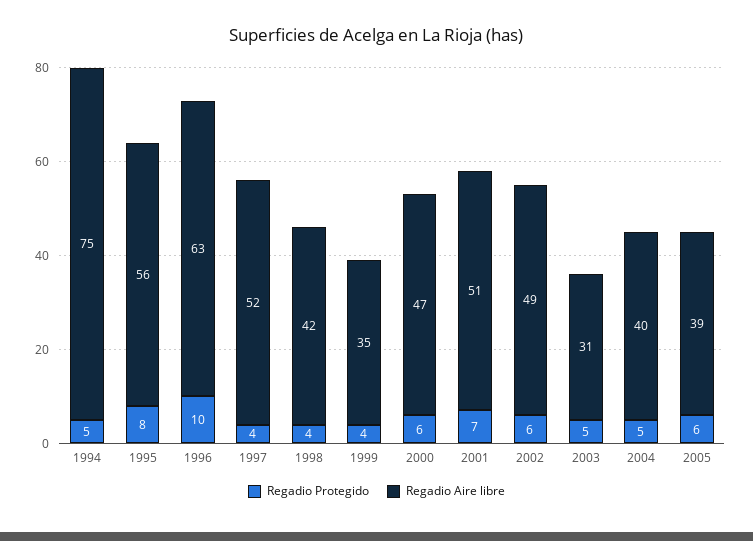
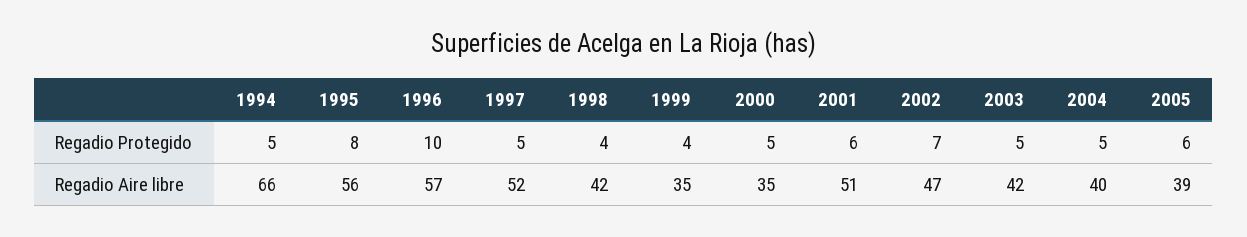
Regadio Aire libre, 1994: 75 -> 66
Regadio Aire libre, 1996: 63 -> 57
Regadio Protegido, 1997: 4 -> 5
Regadio Protegido, 2000: 6 -> 5
Regadio Aire libre, 2000: 47 -> 35
Regadio Protegido, 2001: 7 -> 6
Regadio Protegido, 2002: 6 -> 7
Regadio Aire libre, 2002: 49 -> 47
Regadio Aire libre, 2003: 31 -> 42

